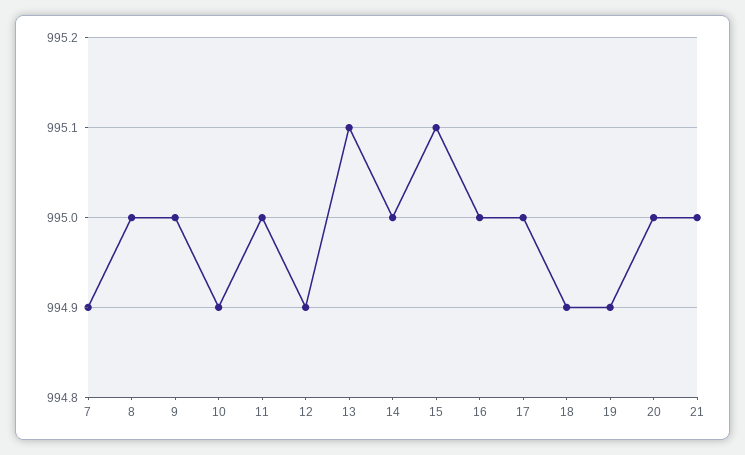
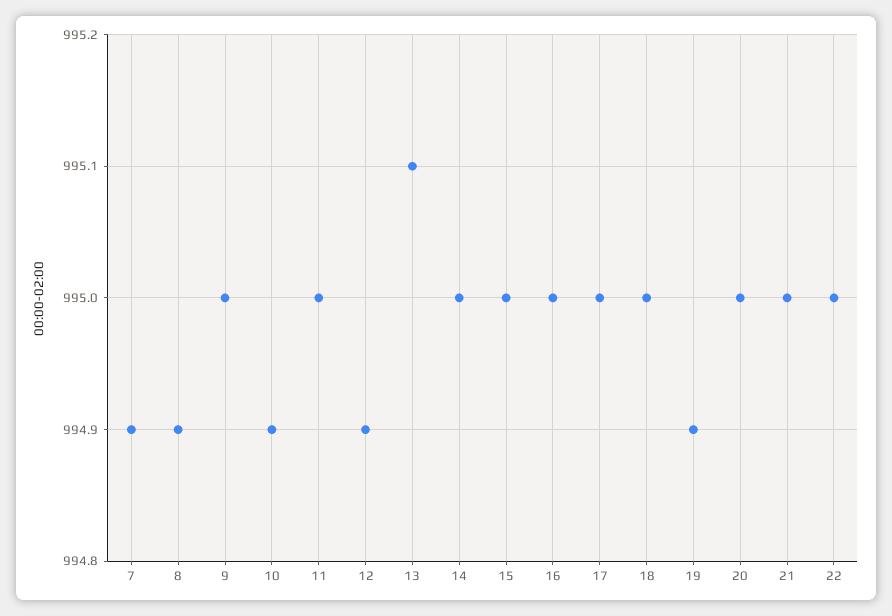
8: 995 -> 994.9
15: 995.1 -> 995
18: 994.9 -> 995
22: none -> 995

